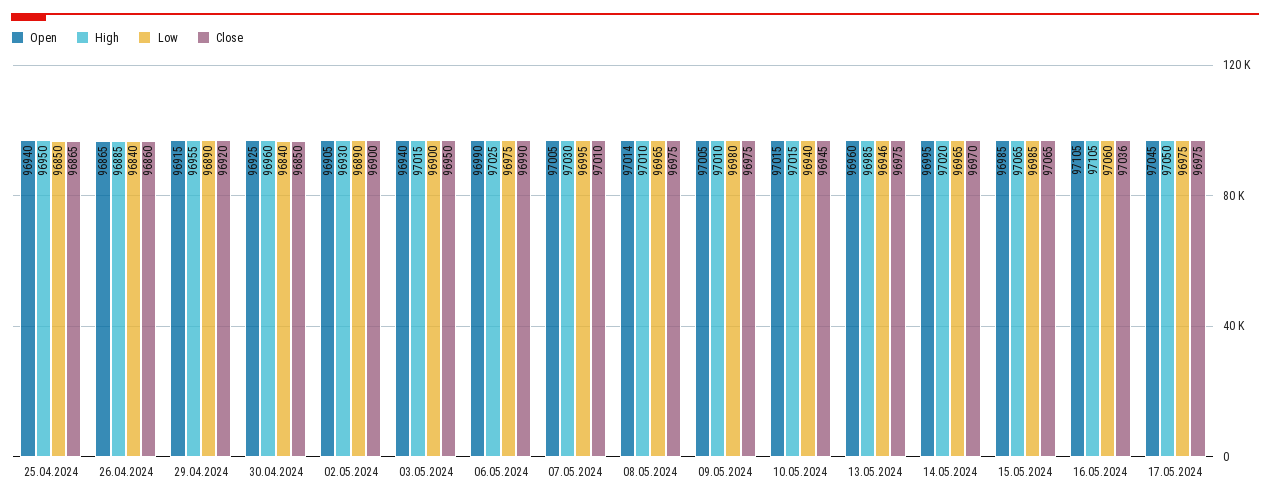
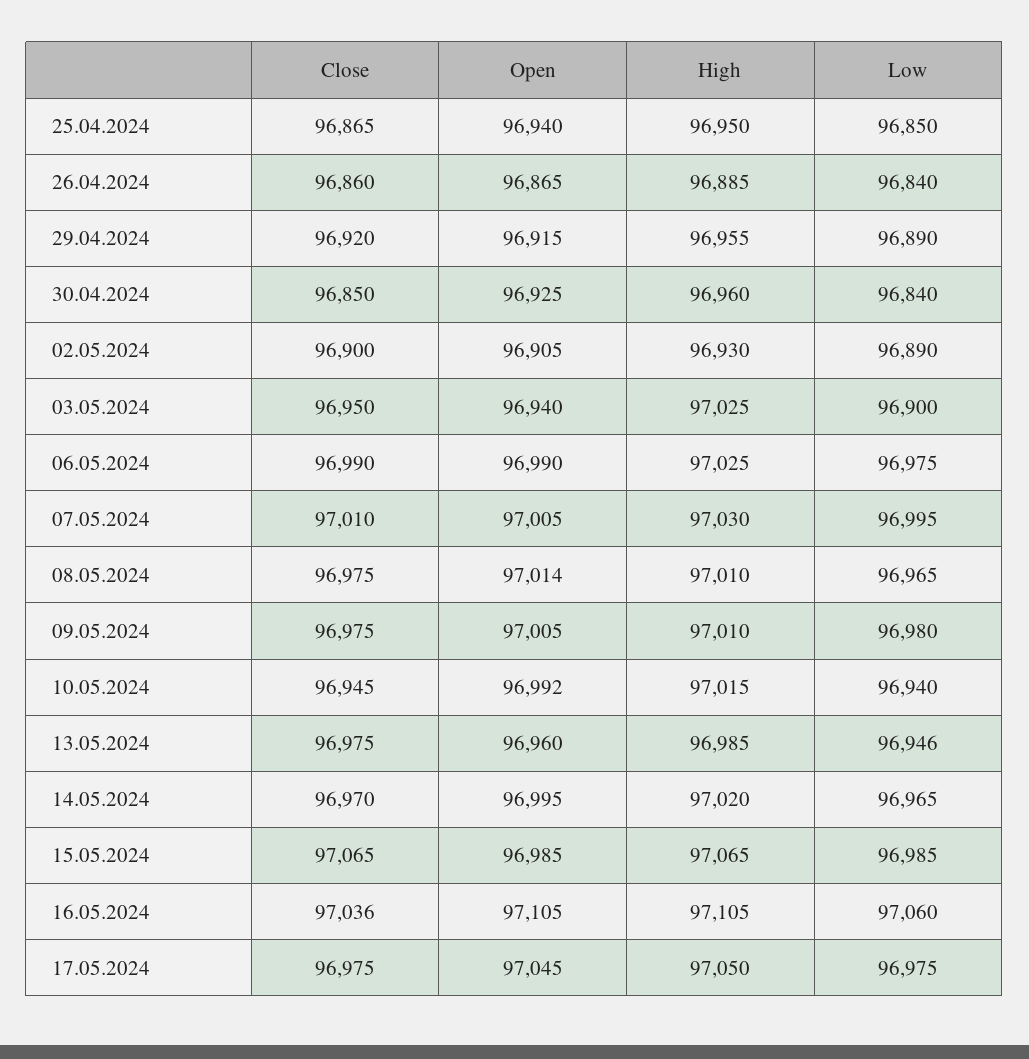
High, 03.05.2024: 97015 -> 97025
Open, 10.05.2024: 97015 -> 96992

